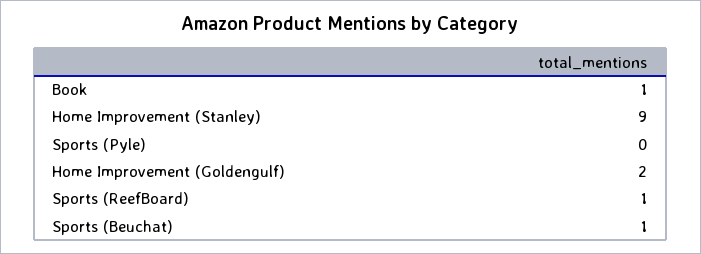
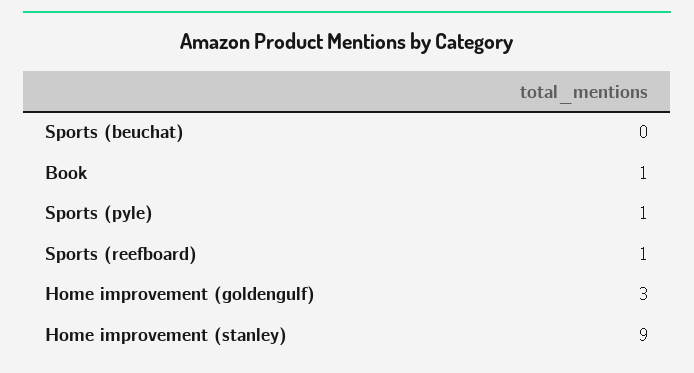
Sports (Pyle): 0 -> 1
Home Improvement (Goldengulf): 2 -> 3
Sports (Beuchat): 1 -> 0

